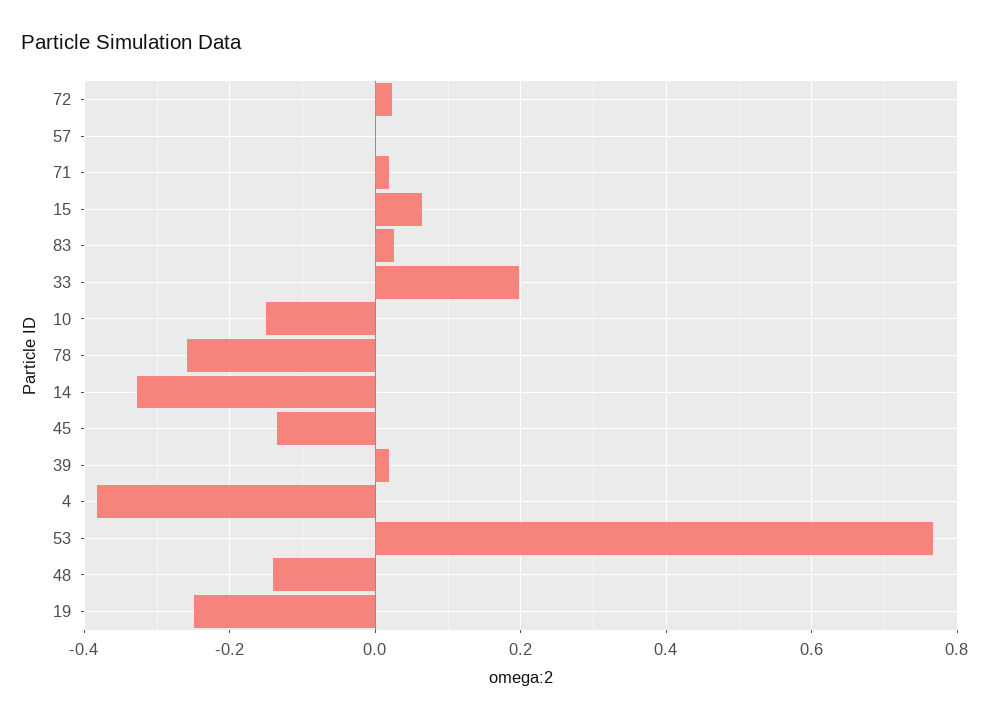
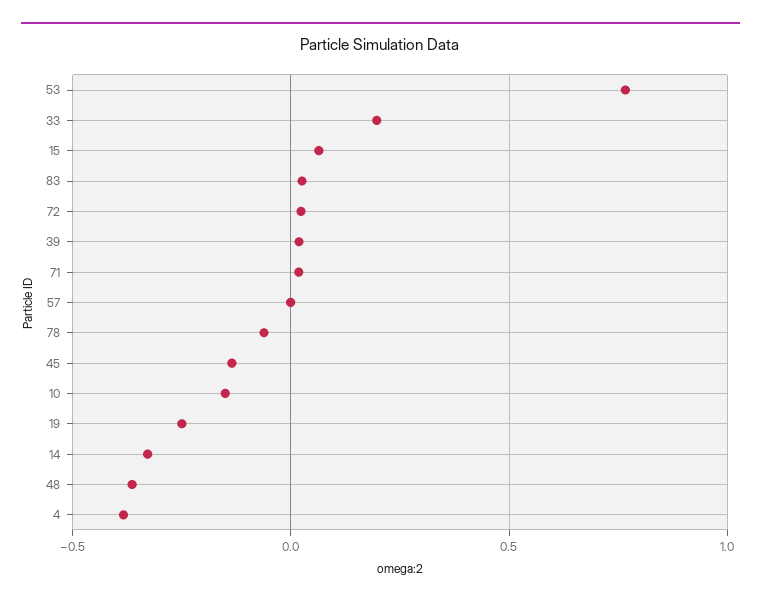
78: -0.26 -> -0.05
48: -0.14 -> -0.35

